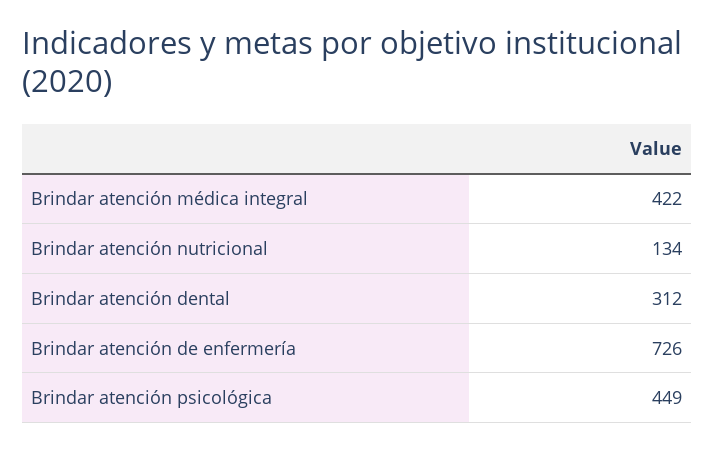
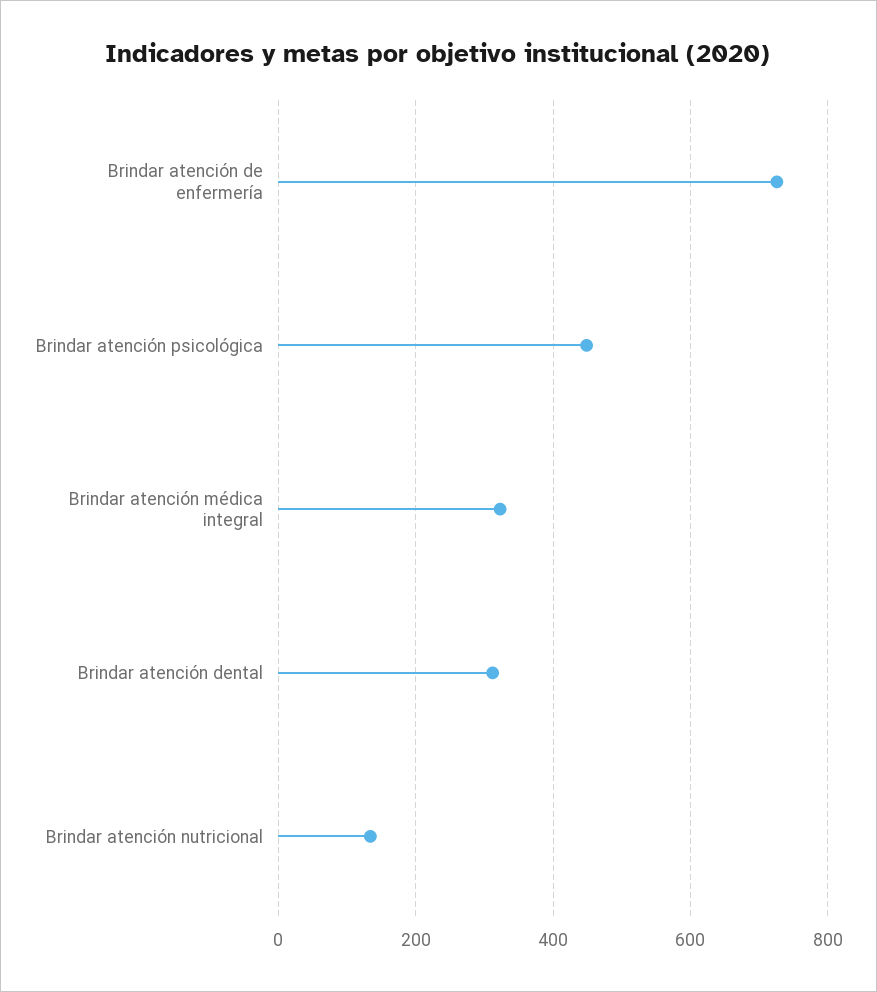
Brindar atención médica integral: 422 -> 320

